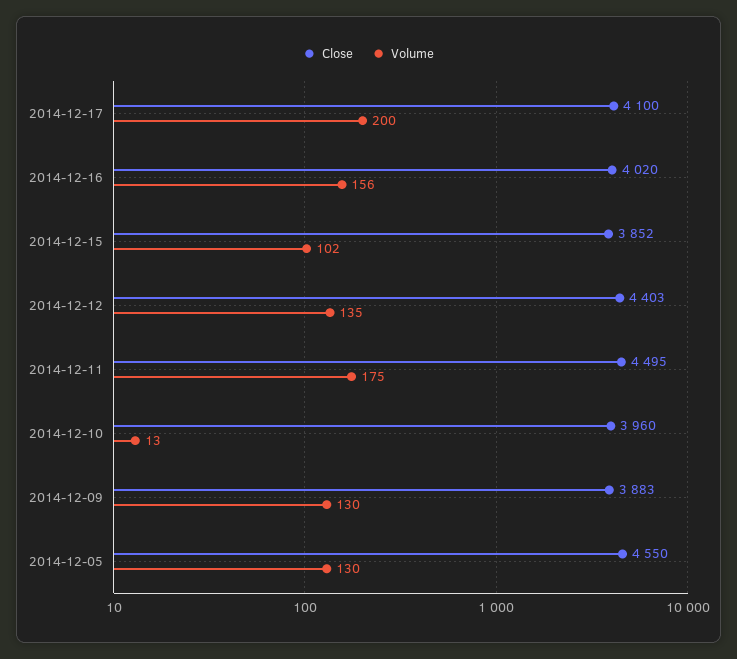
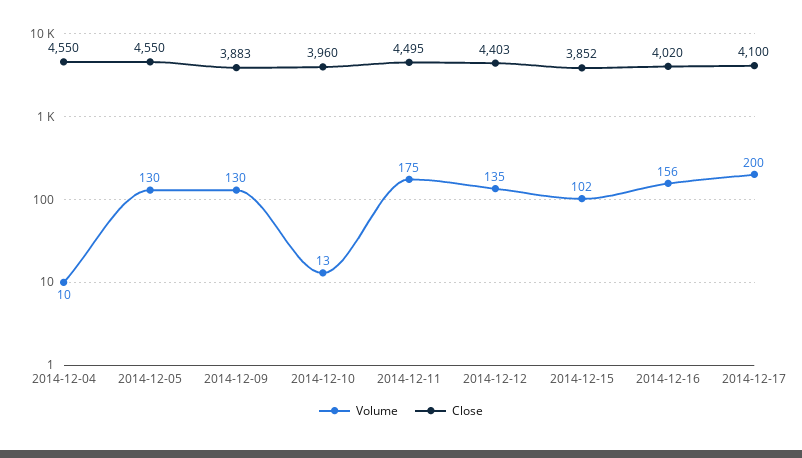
Volume, 2014-12-04: none -> 10
Close, 2014-12-04: none -> 4550

